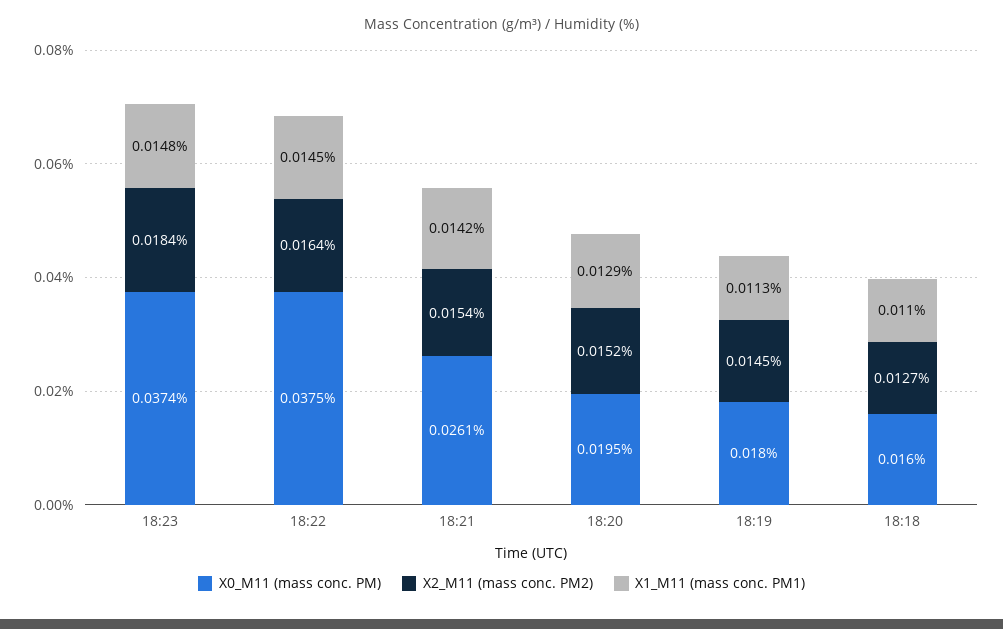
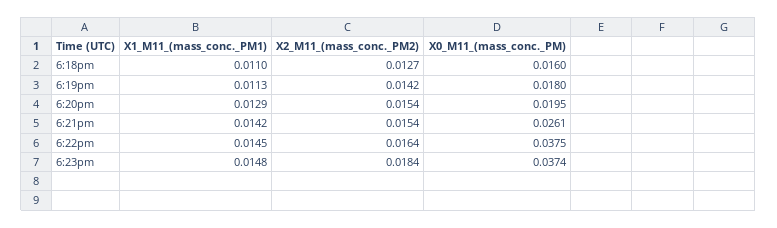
X2_M11 (mass conc. PM2), 18:20: 0.0152 -> 0.0154
X2_M11 (mass conc. PM2), 18:19: 0.0145 -> 0.0142

